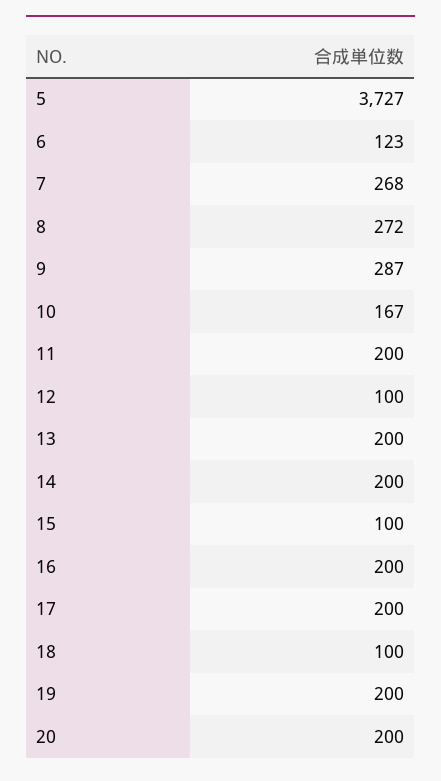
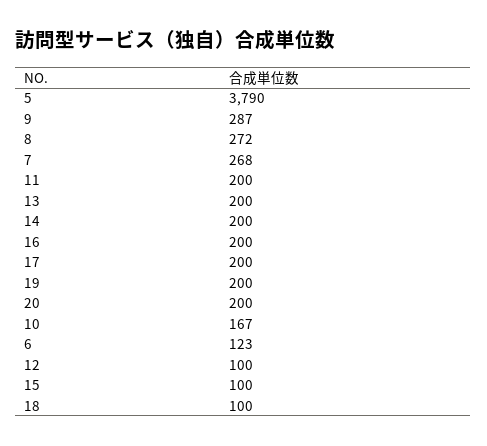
5: 3727 -> 3790

